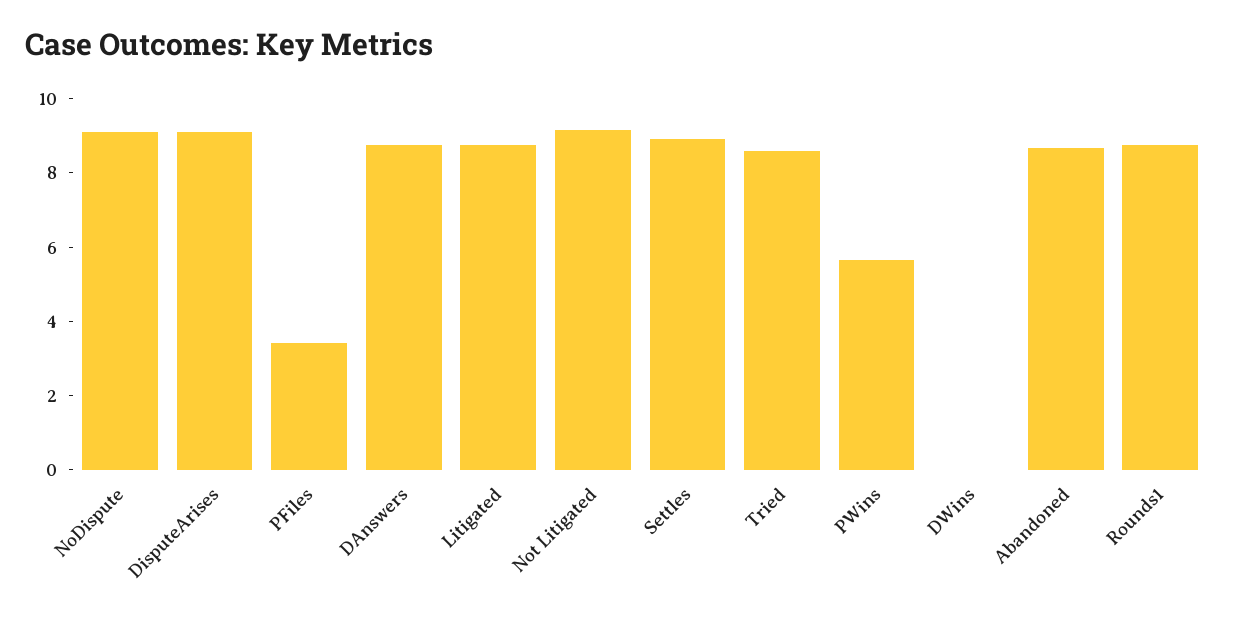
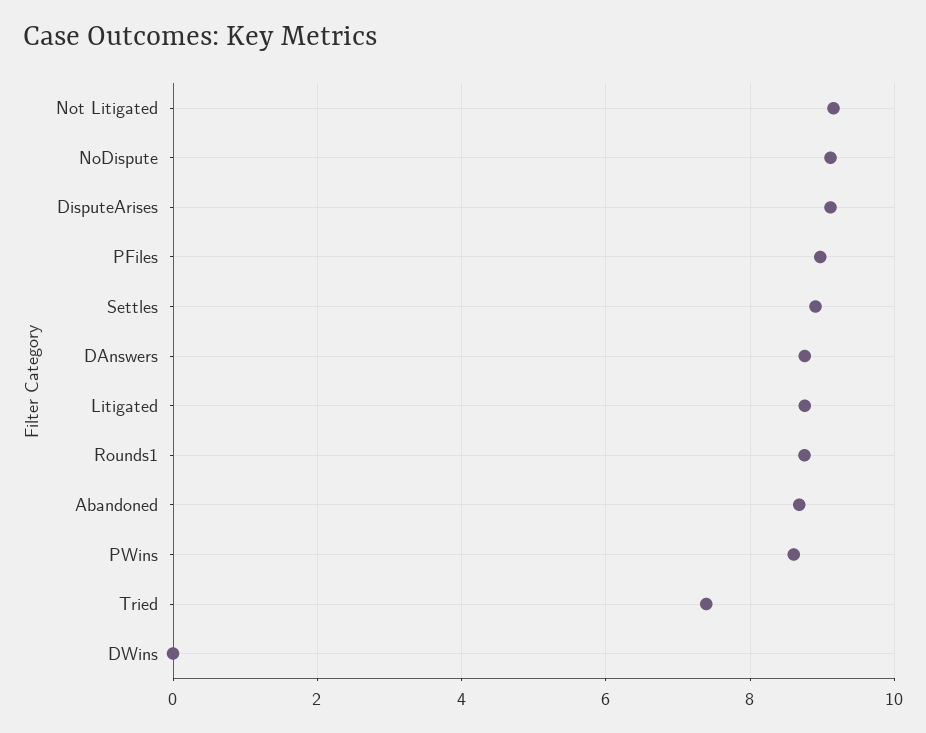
PFiles: 3.5 -> 9
Tried: 8.5 -> 7.4
PWins: 5.5 -> 8.6

